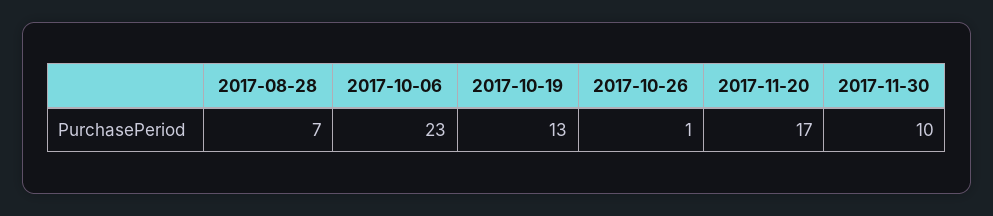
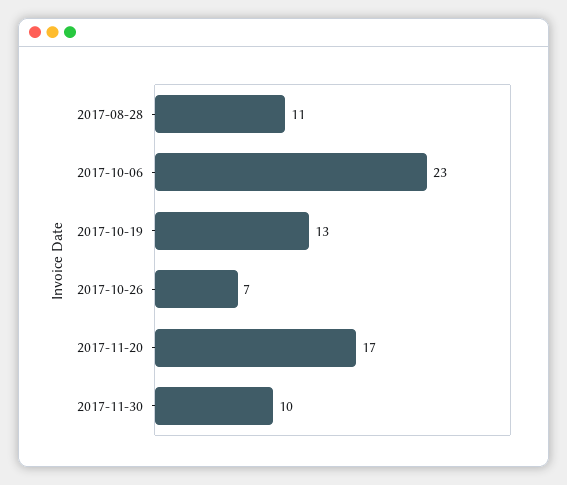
2017-08-28: 7 -> 11
2017-10-26: 1 -> 7

